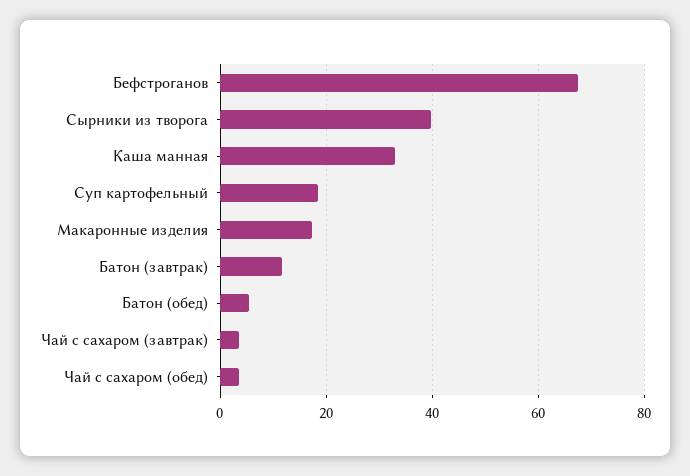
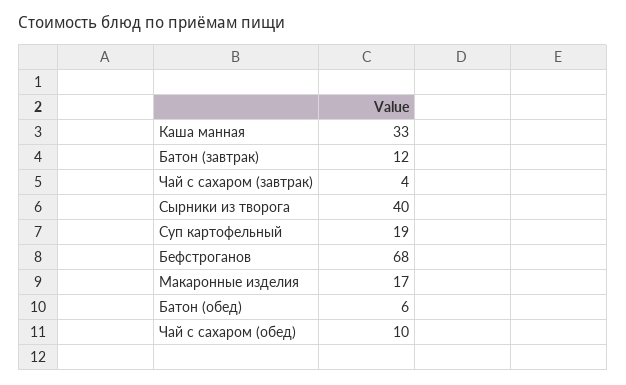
Чай с сахаром (обед): 4 -> 10

